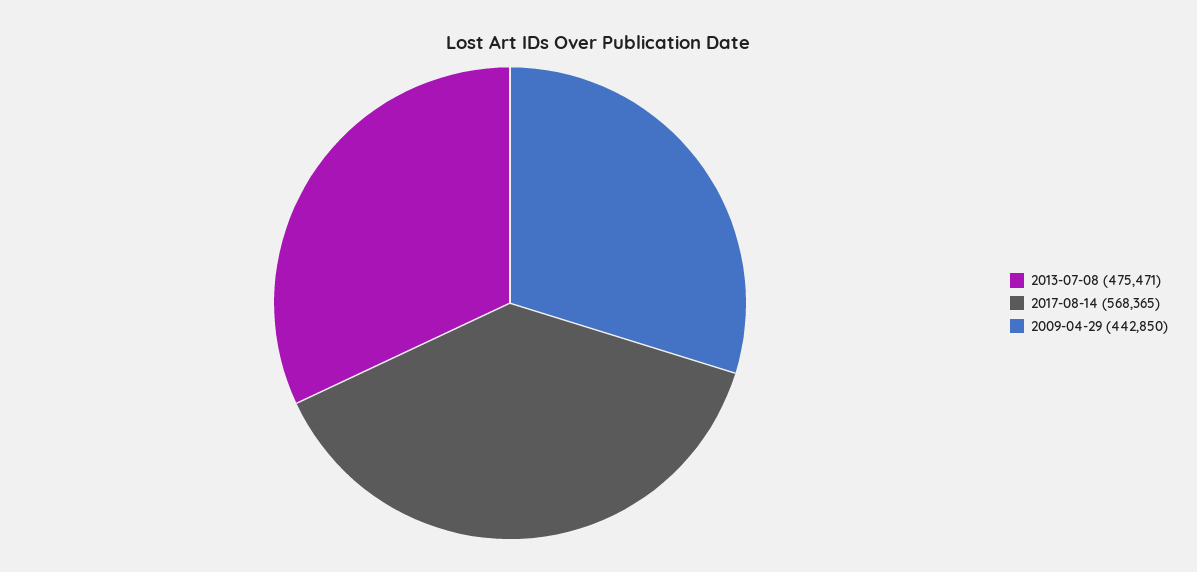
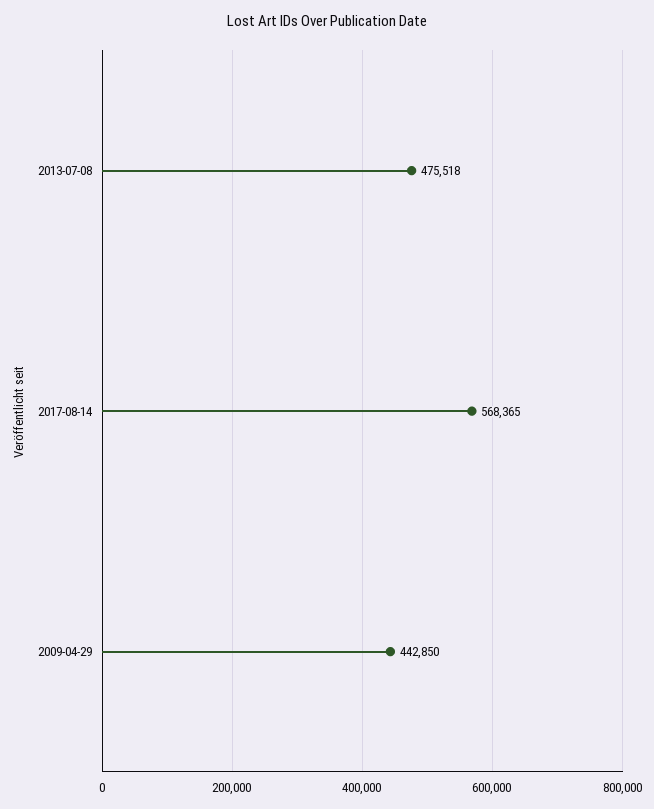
2013-07-08: 475471 -> 475518

